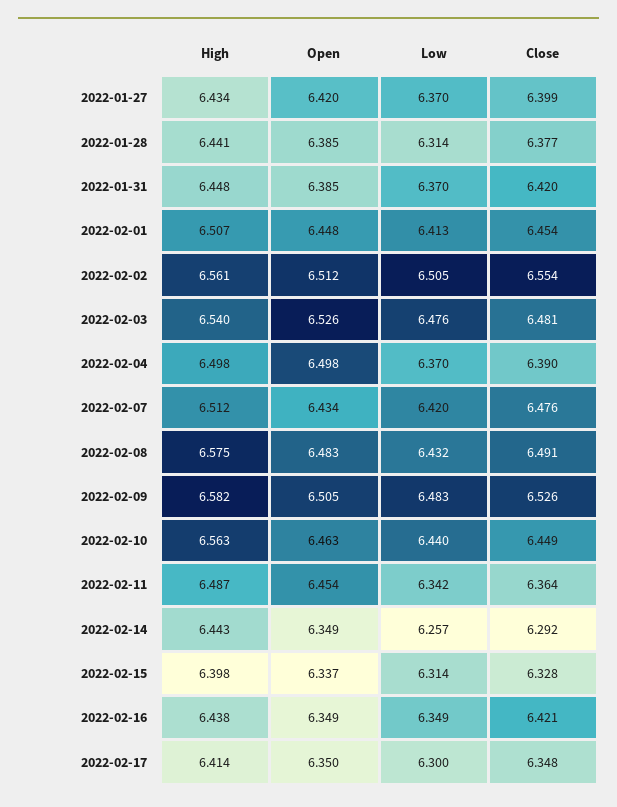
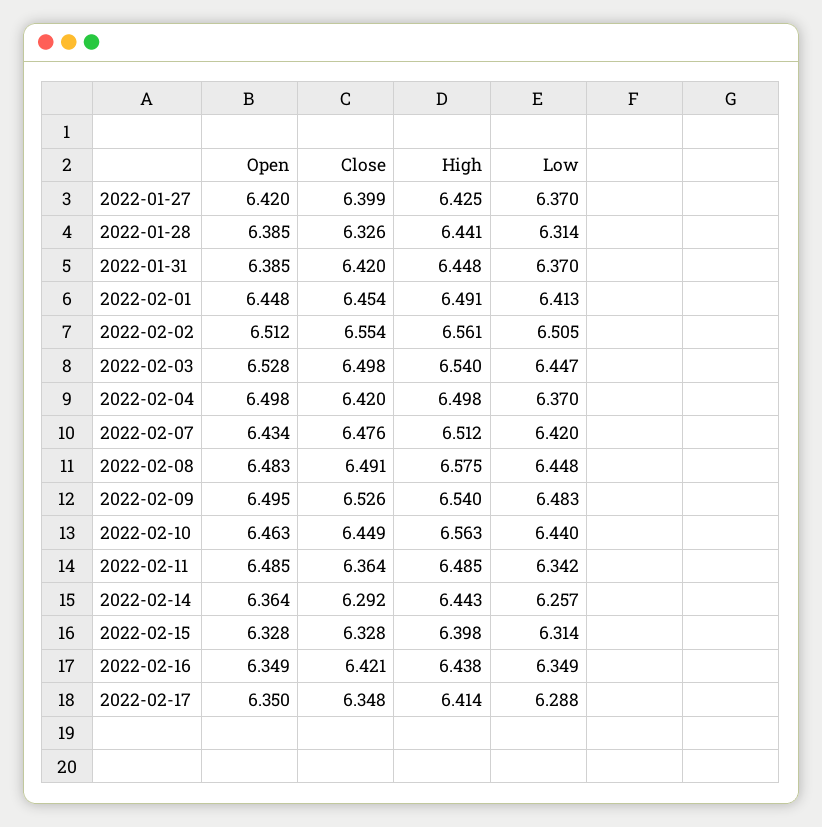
High, 2022-01-27: 6.434 -> 6.425
Close, 2022-01-28: 6.377 -> 6.326
High, 2022-02-01: 6.507 -> 6.491
Open, 2022-02-03: 6.526 -> 6.528
Low, 2022-02-03: 6.476 -> 6.447
Close, 2022-02-03: 6.481 -> 6.498
Close, 2022-02-04: 6.39 -> 6.42
Low, 2022-02-08: 6.432 -> 6.448
High, 2022-02-09: 6.582 -> 6.54
Open, 2022-02-09: 6.505 -> 6.495
High, 2022-02-11: 6.487 -> 6.485
Open, 2022-02-11: 6.454 -> 6.485
Open, 2022-02-14: 6.349 -> 6.364
Open, 2022-02-15: 6.337 -> 6.328
Low, 2022-02-17: 6.3 -> 6.288

